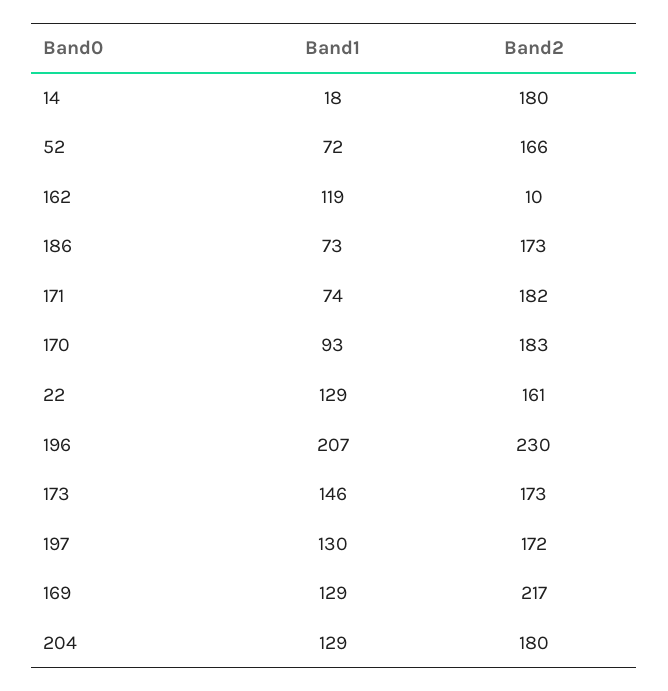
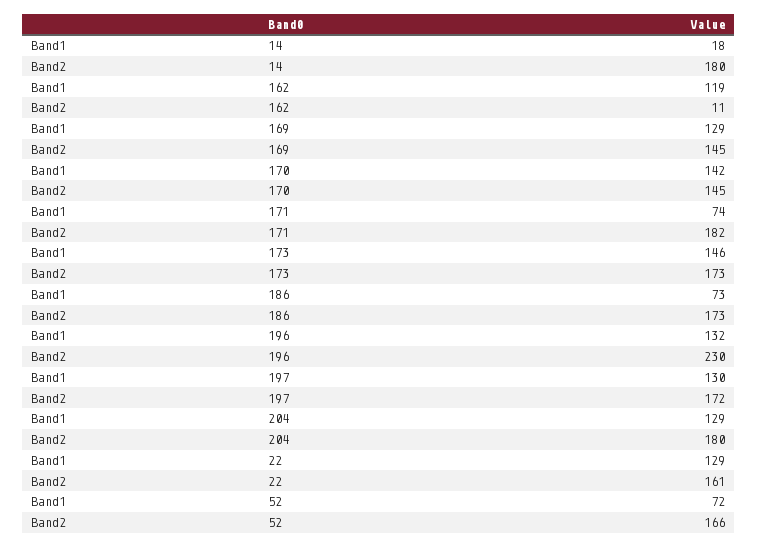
Band2, 162: 10 -> 11
Band1, 170: 93 -> 142
Band2, 170: 183 -> 145
Band1, 196: 207 -> 132
Band2, 169: 217 -> 145

